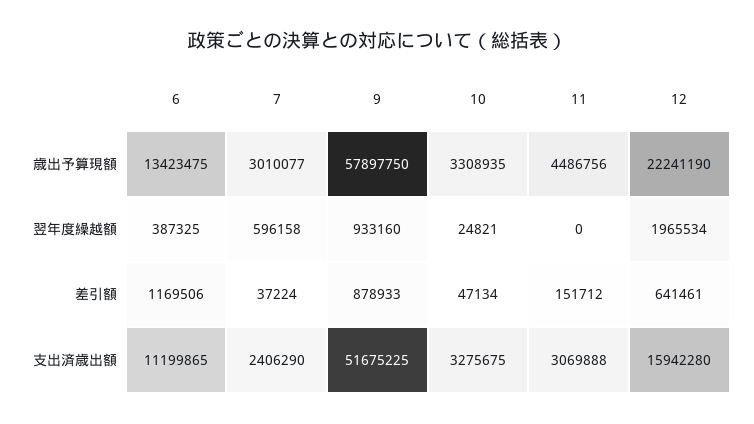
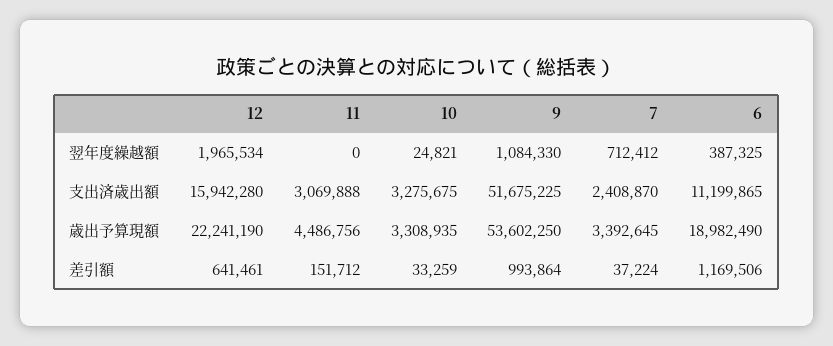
6, 歳出予算現額: 13423475 -> 18982490
7, 歳出予算現額: 3010077 -> 3392645
9, 歳出予算現額: 57897750 -> 53602250
7, 翌年度繰越額: 596158 -> 712412
9, 翌年度繰越額: 933160 -> 1084330
9, 差引額: 878933 -> 993864
10, 差引額: 47134 -> 33259
7, 支出済歳出額: 2406290 -> 2408870

